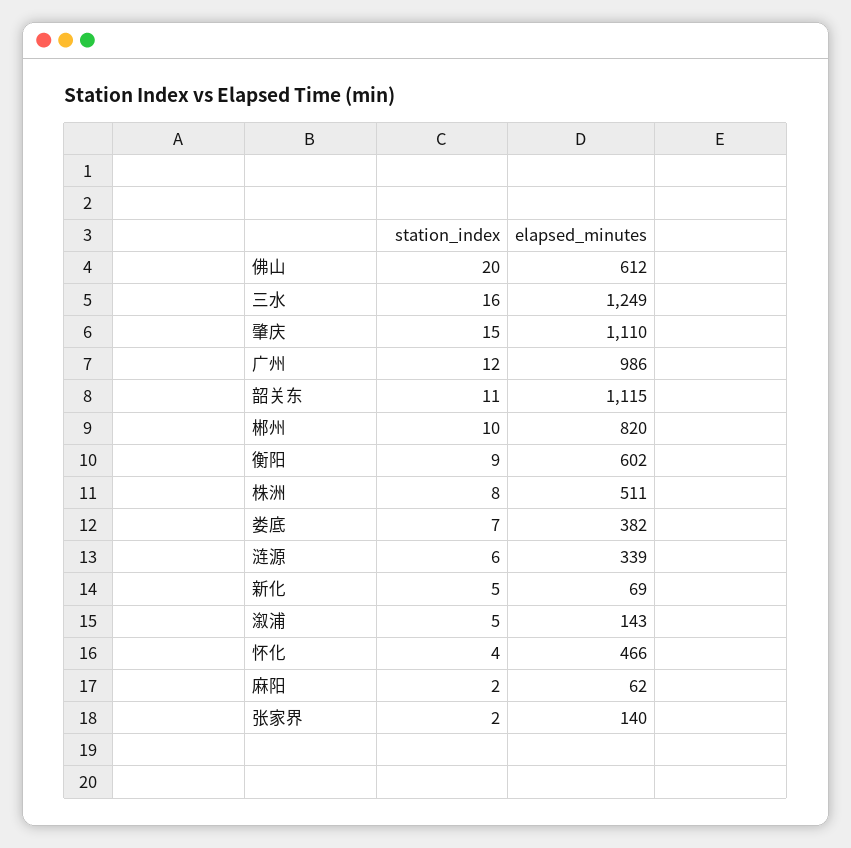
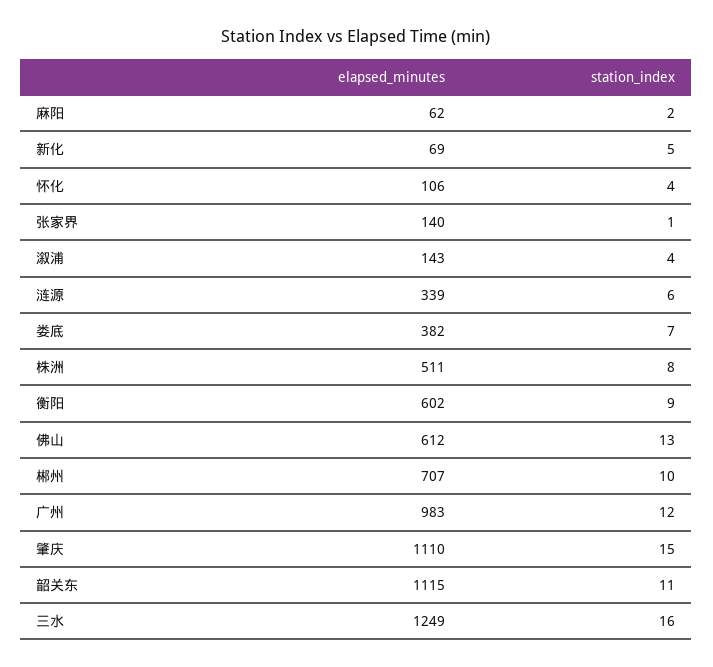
station_index, 佛山: 20 -> 13
elapsed_minutes, 广州: 986 -> 983
elapsed_minutes, 郴州: 820 -> 707
station_index, 溆浦: 5 -> 4
elapsed_minutes, 怀化: 466 -> 106
station_index, 张家界: 2 -> 1

